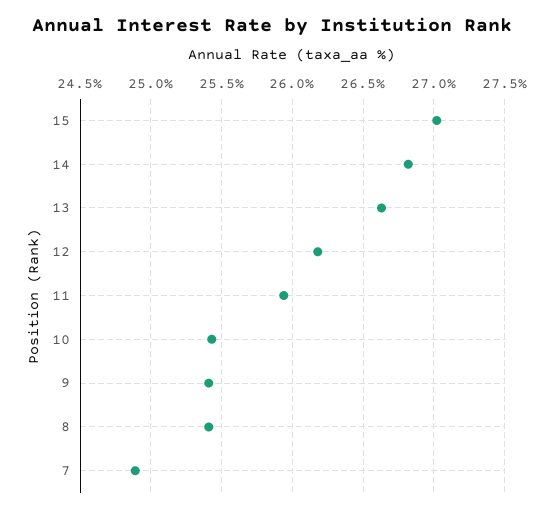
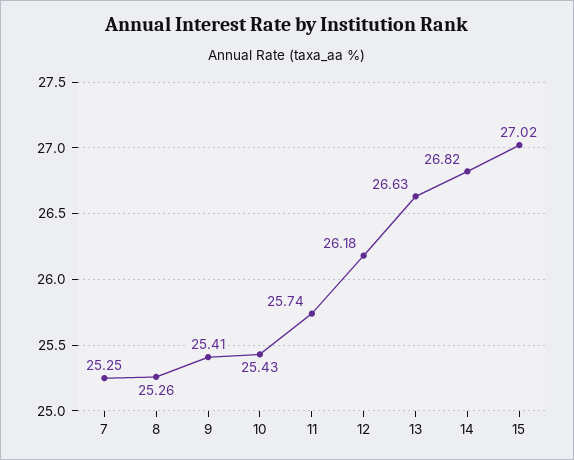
11: 25.95 -> 25.74
8: 25.4 -> 25.26
7: 24.9 -> 25.25

